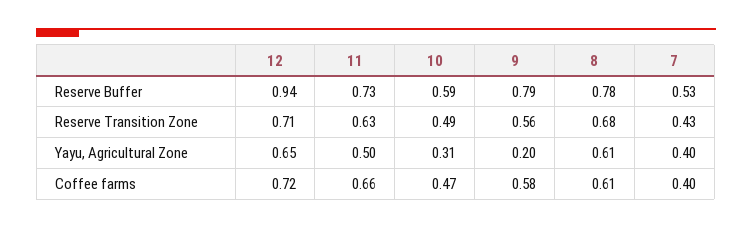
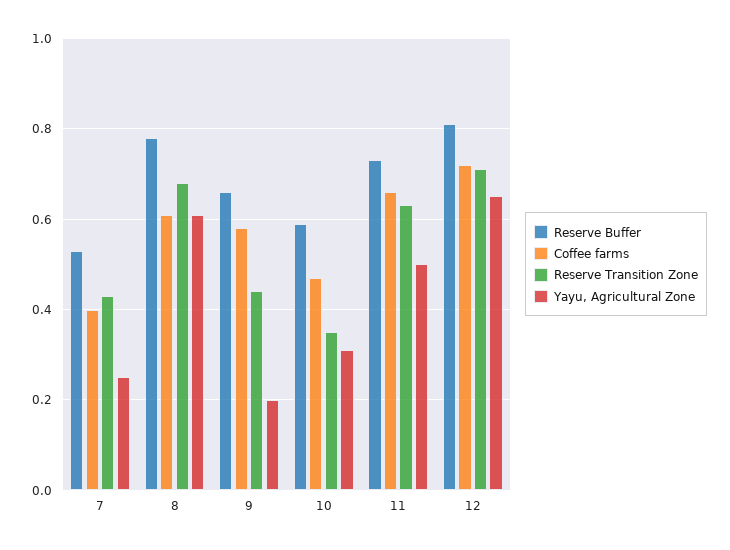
Reserve Buffer, 12: 0.94 -> 0.8
Reserve Buffer, 9: 0.79 -> 0.65
Reserve Transition Zone, 10: 0.49 -> 0.35
Reserve Transition Zone, 9: 0.56 -> 0.45
Yayu, Agricultural Zone, 7: 0.4 -> 0.25

